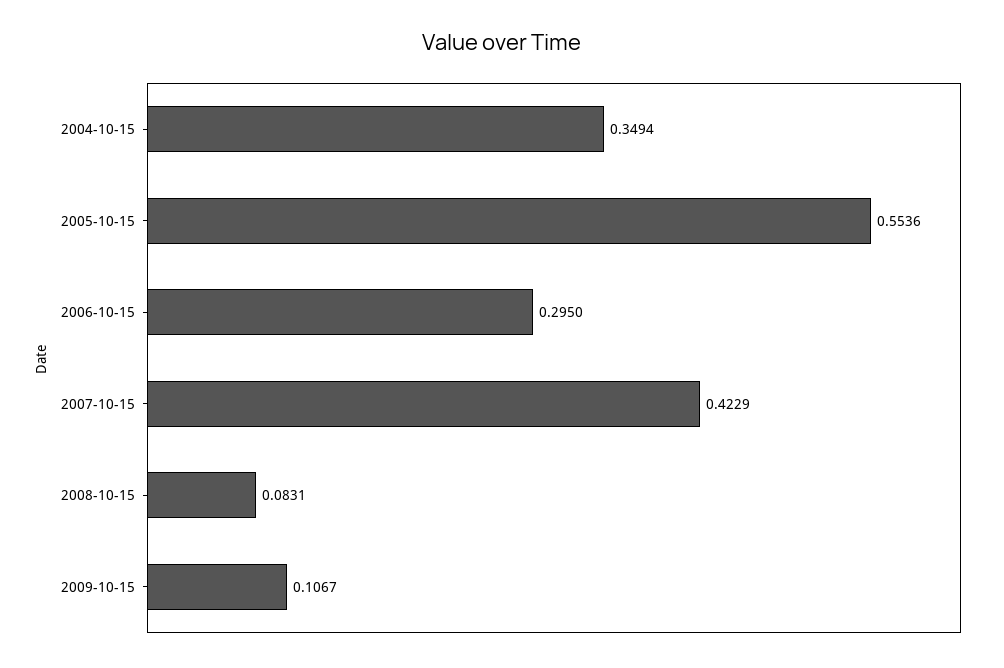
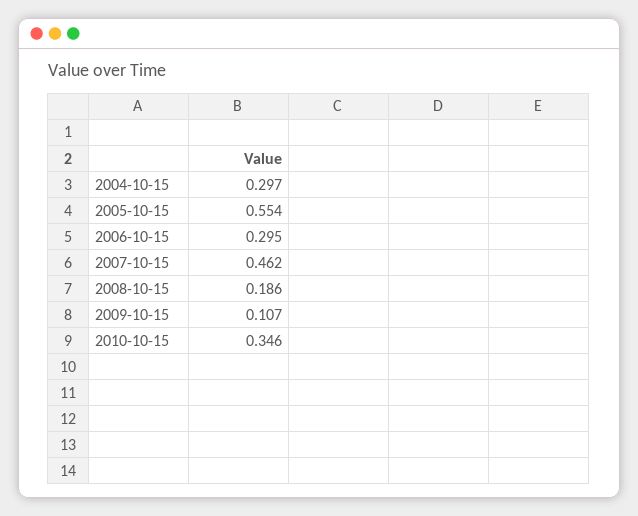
2004-10-15: 0.3494 -> 0.297
2007-10-15: 0.4229 -> 0.462
2008-10-15: 0.0831 -> 0.186
2010-10-15: none -> 0.346

